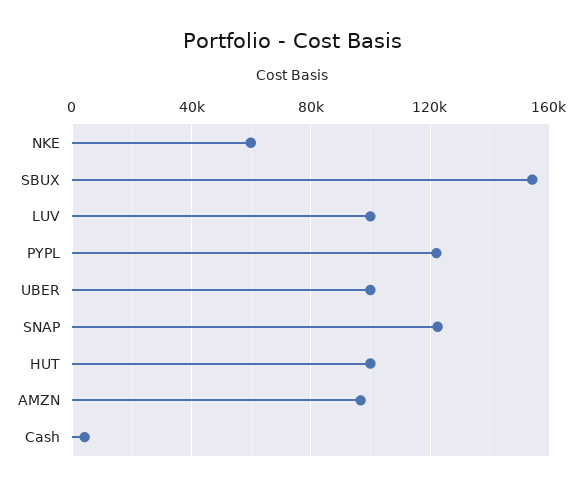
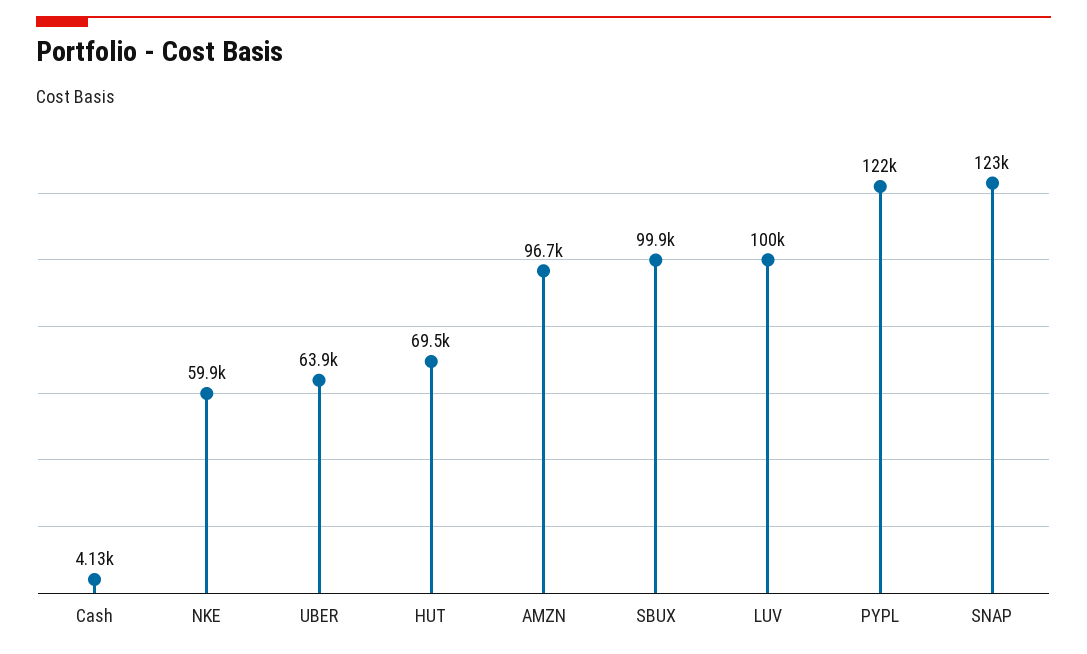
SBUX: 155000 -> 99900
UBER: 100000 -> 63900
HUT: 100000 -> 69500

